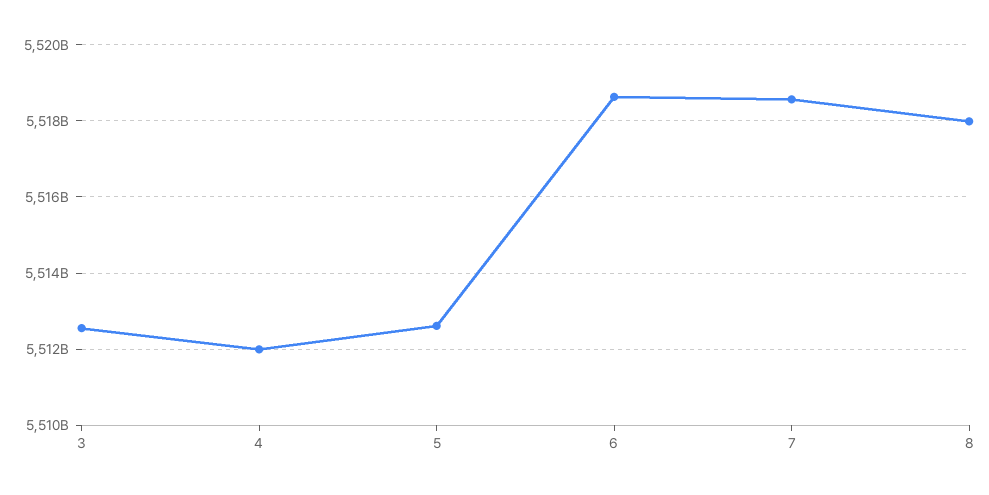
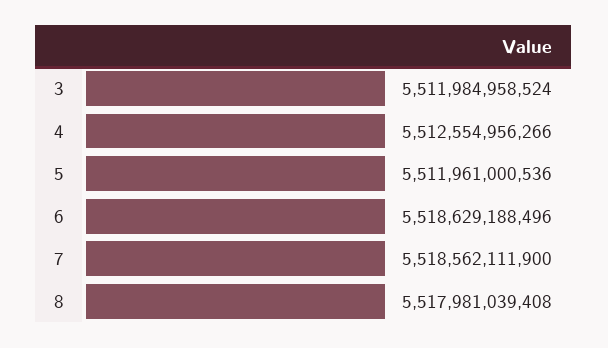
3: 5512600000000 -> 5511984958524
4: 5512000000000 -> 5512554956266
5: 5512600000000 -> 5511961000536

